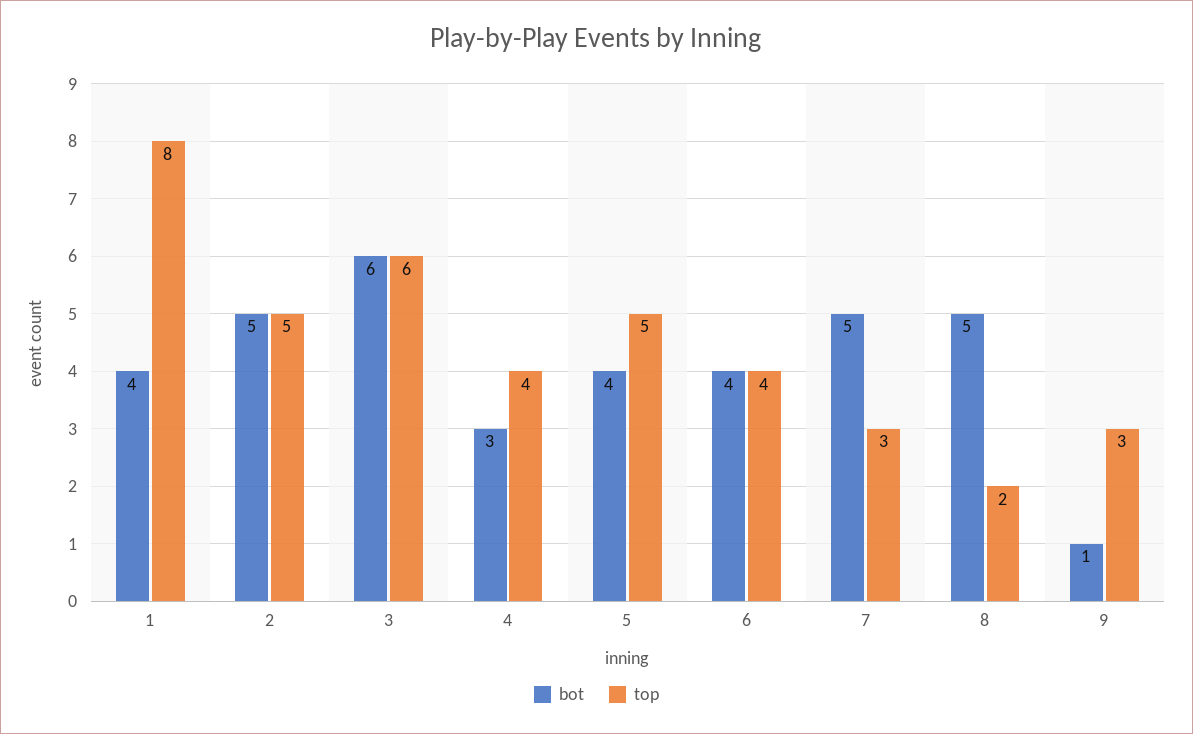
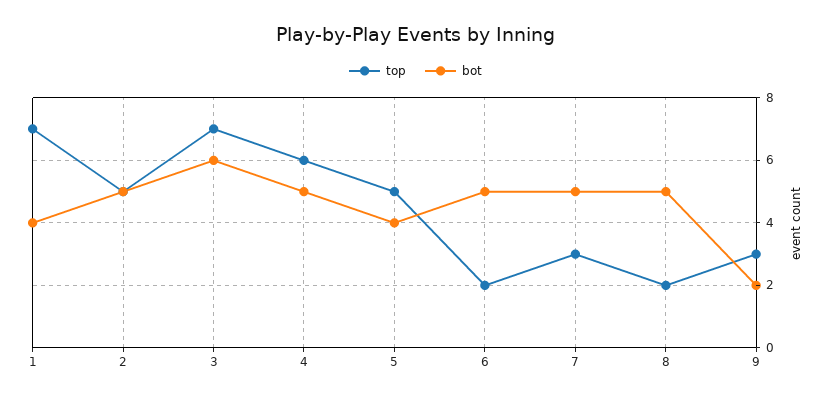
top, 1: 8 -> 7
top, 3: 6 -> 7
bot, 4: 3 -> 5
top, 4: 4 -> 6
bot, 6: 4 -> 5
top, 6: 4 -> 2
bot, 9: 1 -> 2

